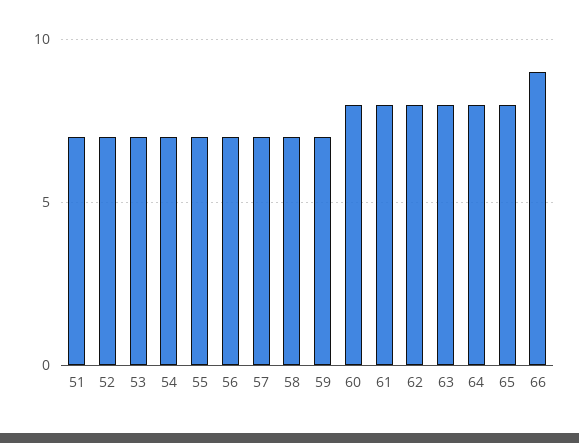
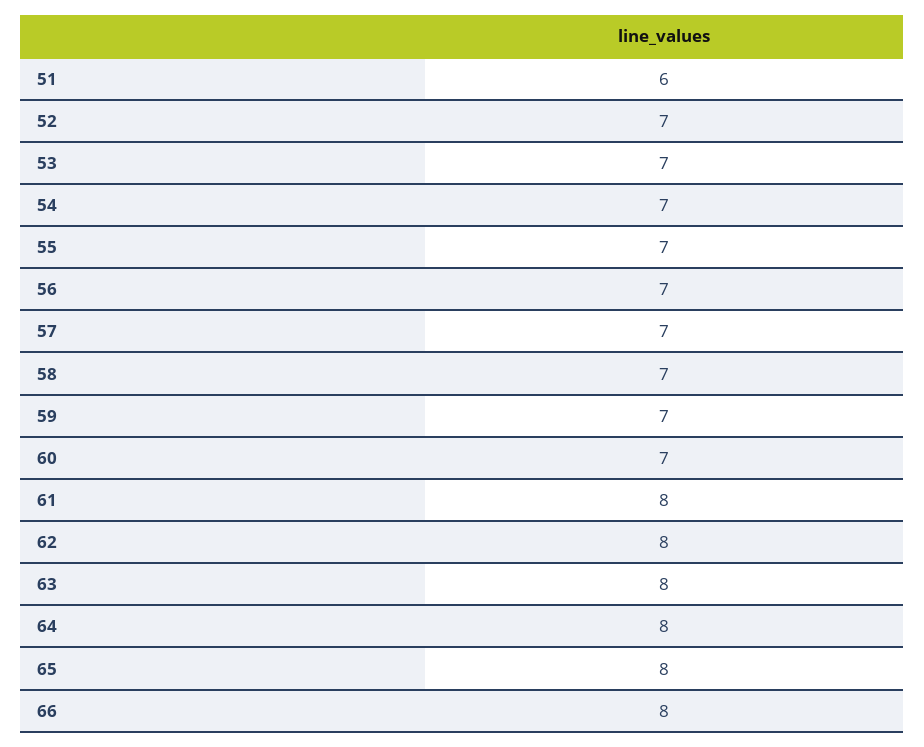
51: 7 -> 6
60: 8 -> 7
66: 9 -> 8

